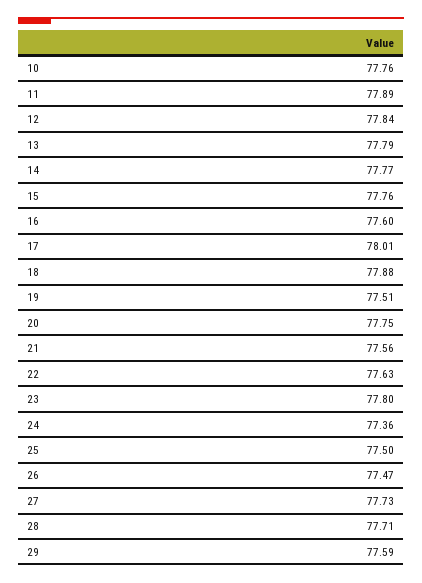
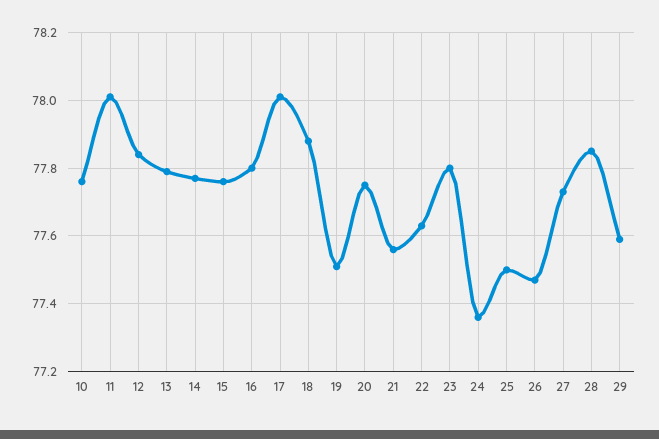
11: 77.89 -> 78
16: 77.6 -> 77.8
28: 77.71 -> 77.85

